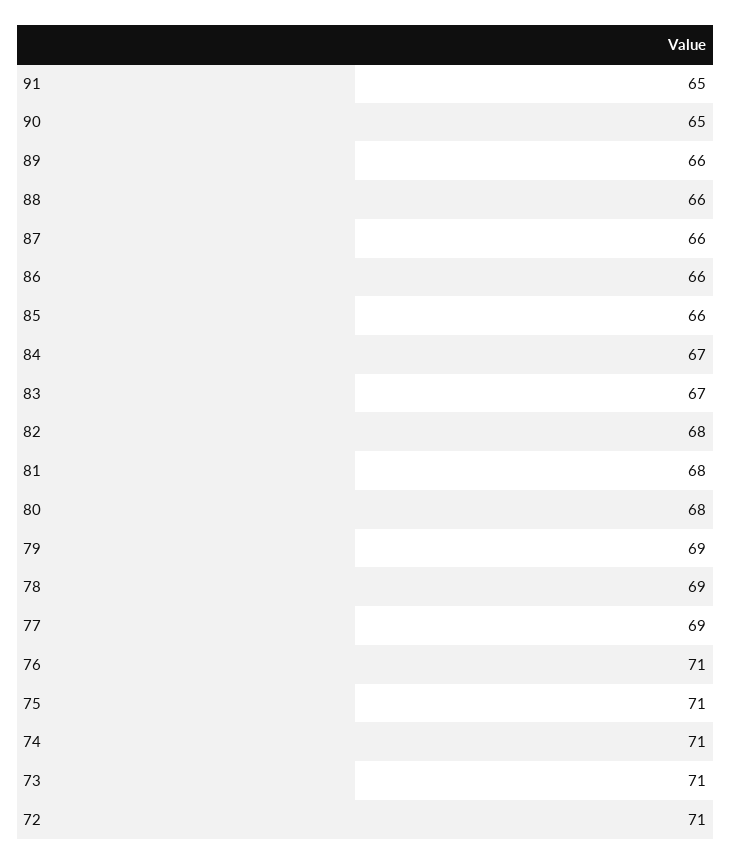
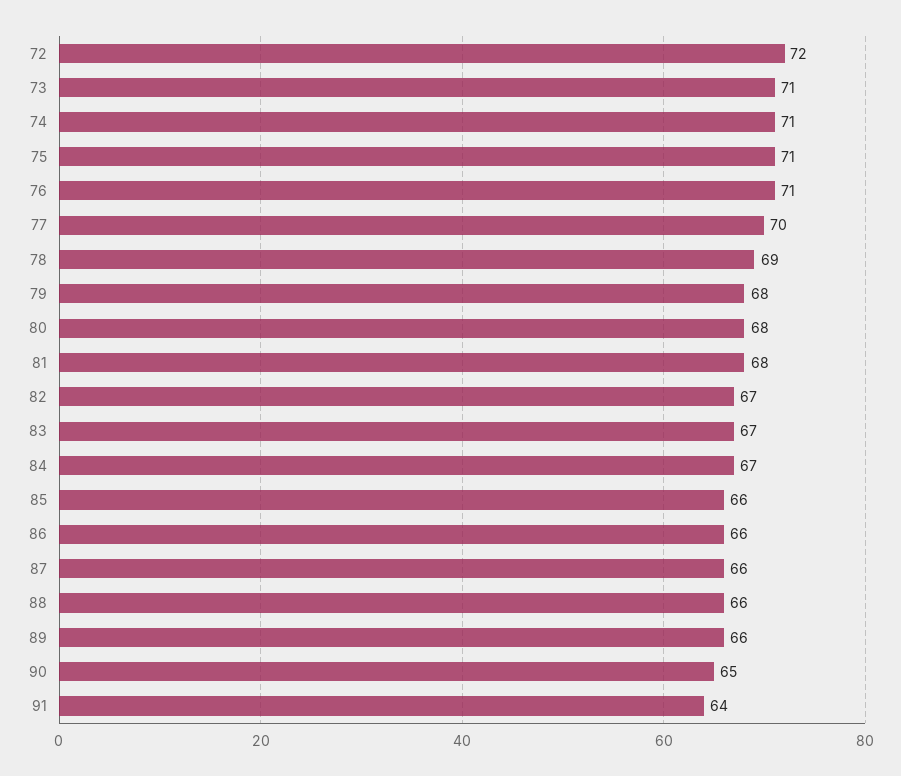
91: 65 -> 64
82: 68 -> 67
79: 69 -> 68
77: 69 -> 70
72: 71 -> 72

